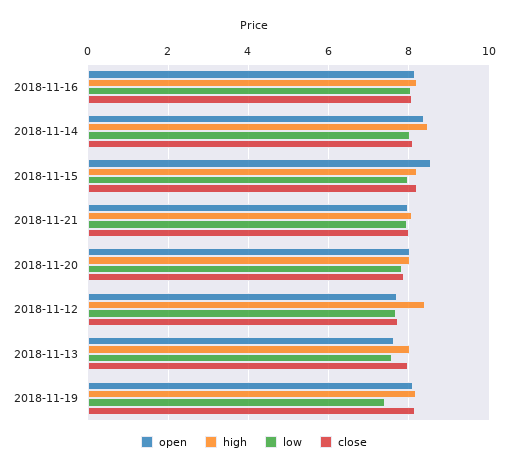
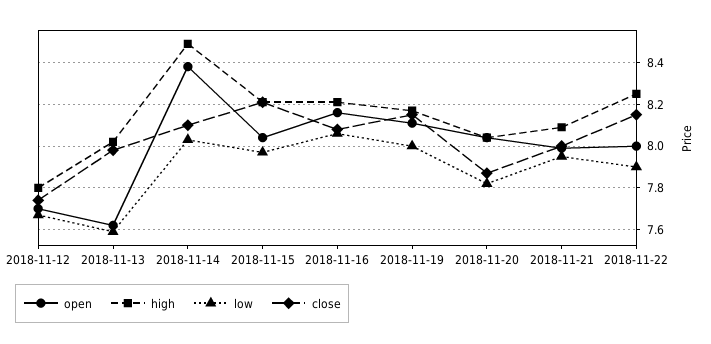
open, 2018-11-15: 8.6 -> 8.05
high, 2018-11-12: 8.4 -> 7.8
low, 2018-11-19: 7.4 -> 8
open, 2018-11-22: none -> 8
high, 2018-11-22: none -> 8.25
low, 2018-11-22: none -> 7.9
close, 2018-11-22: none -> 8.15

